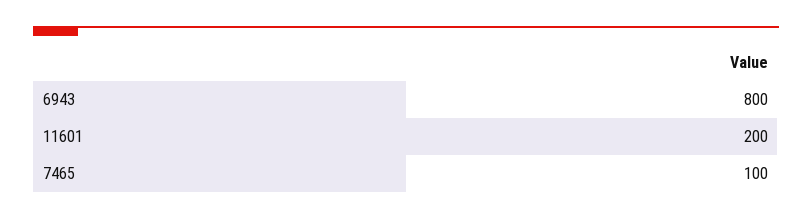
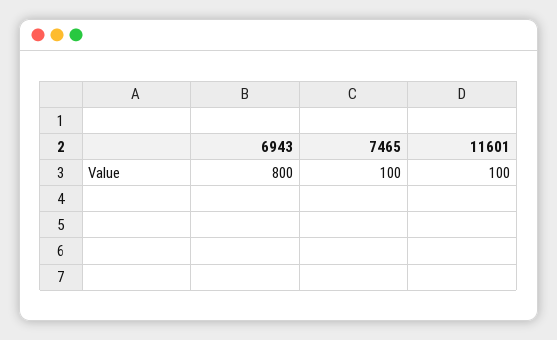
11601: 200 -> 100

